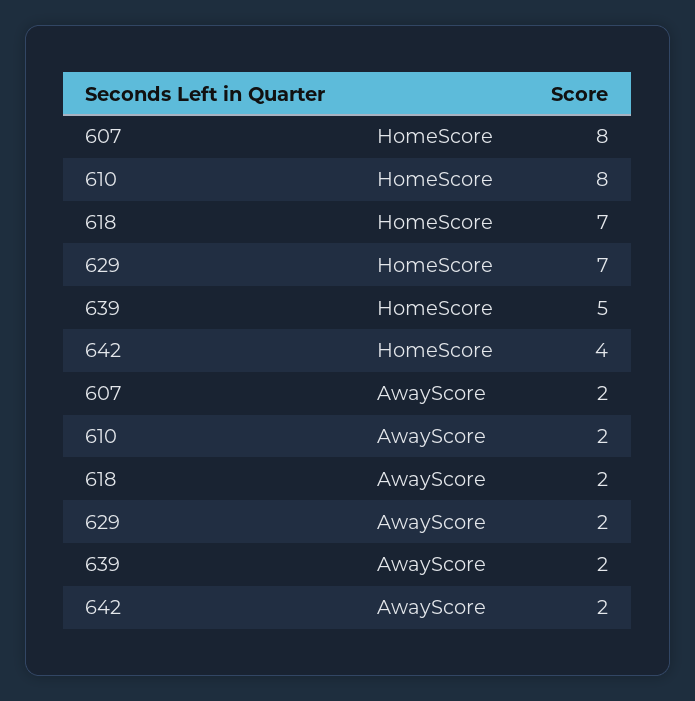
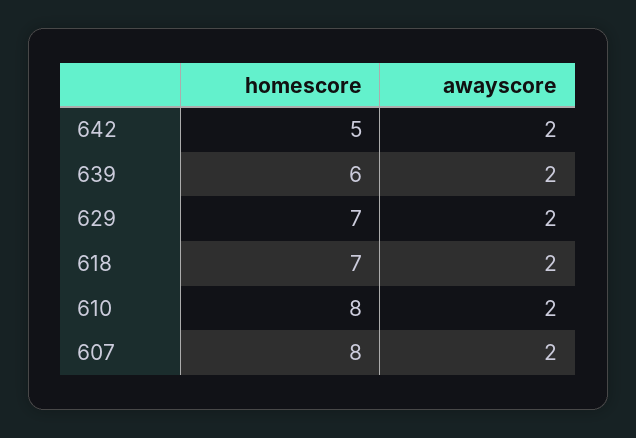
639, HomeScore: 5 -> 6
642, HomeScore: 4 -> 5

